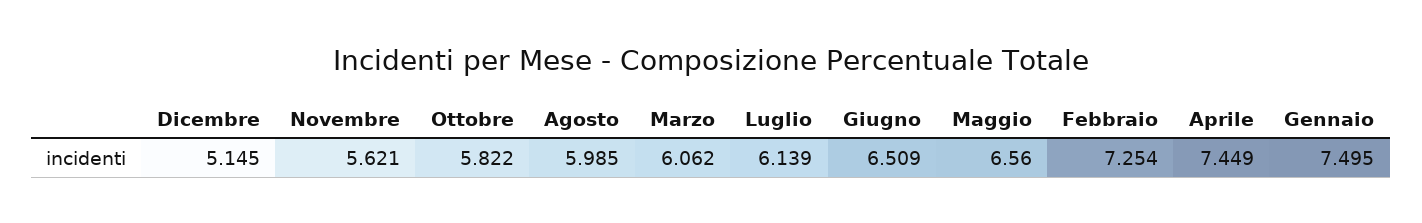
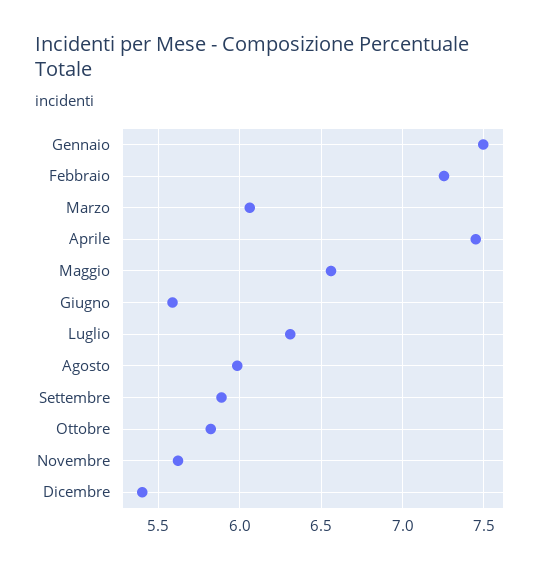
Dicembre: 5.145 -> 5.4
Luglio: 6.139 -> 6.3
Giugno: 6.509 -> 5.6
Settembre: none -> 5.9

